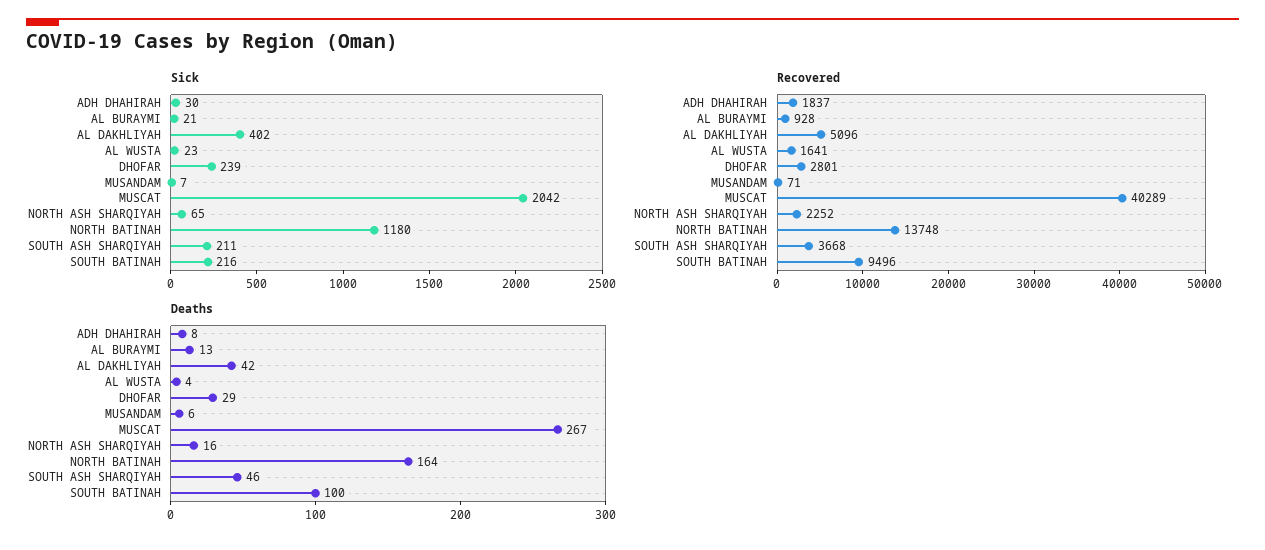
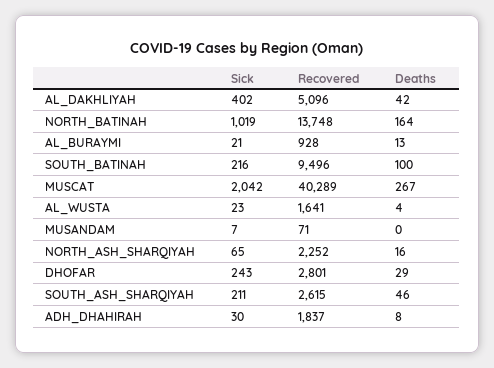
Sick, DHOFAR: 239 -> 243
Sick, NORTH BATINAH: 1180 -> 1019
Recovered, SOUTH ASH SHARQIYAH: 3668 -> 2615
Deaths, MUSANDAM: 6 -> 0

